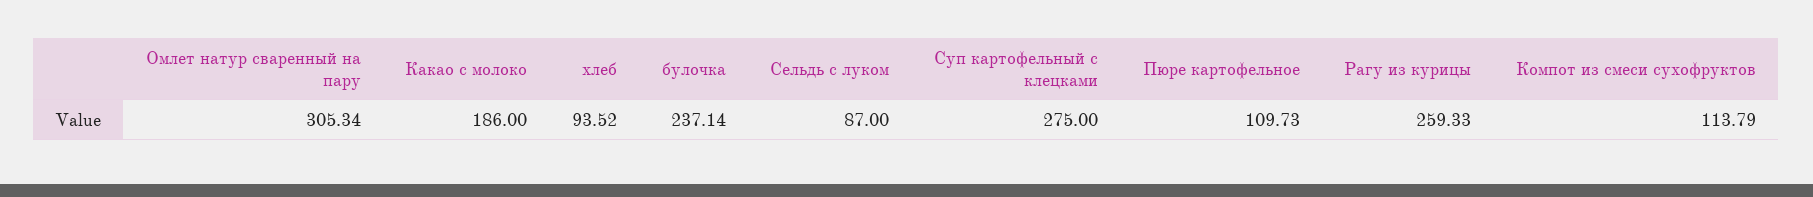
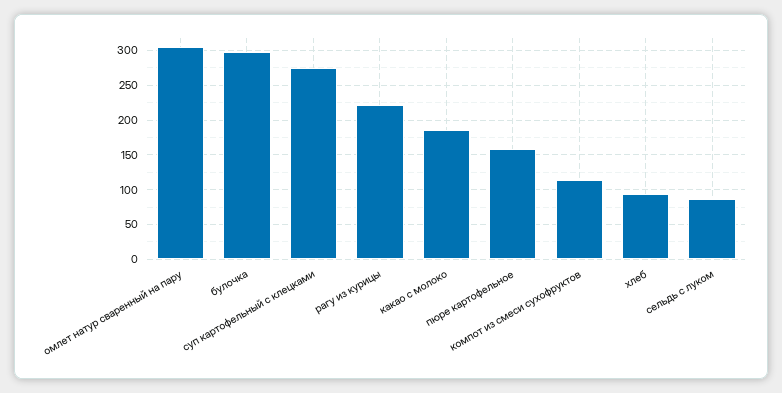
булочка: 237.14 -> 300
Пюре картофельное: 109.73 -> 160
Рагу из курицы: 259.33 -> 220

